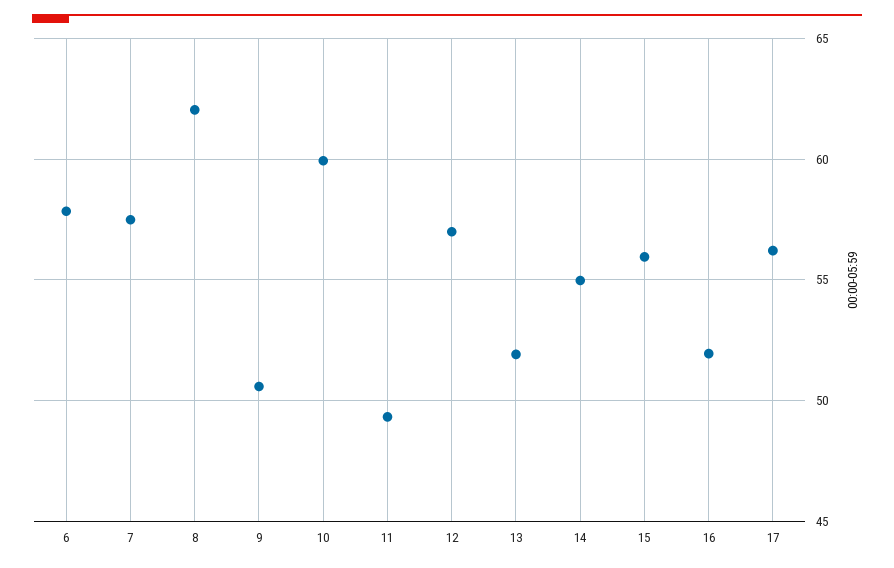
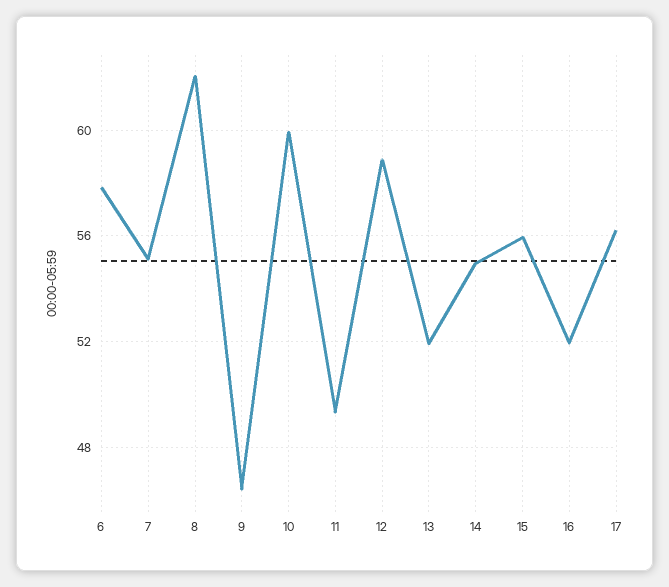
7: 57.5 -> 55
9: 50.5 -> 46.5
12: 57 -> 59

